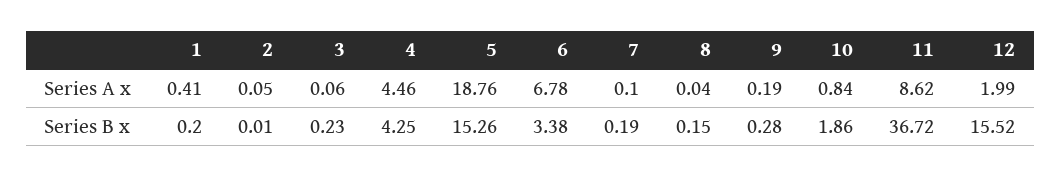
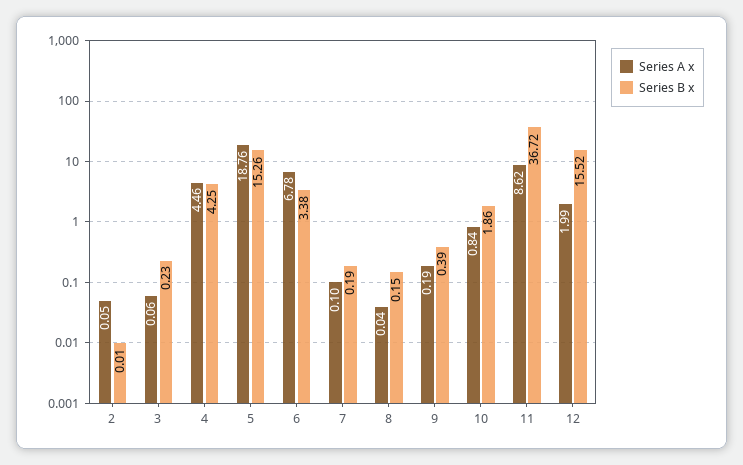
Series A x, 1: 0.41 -> none
Series B x, 1: 0.2 -> none
Series B x, 9: 0.28 -> 0.39

